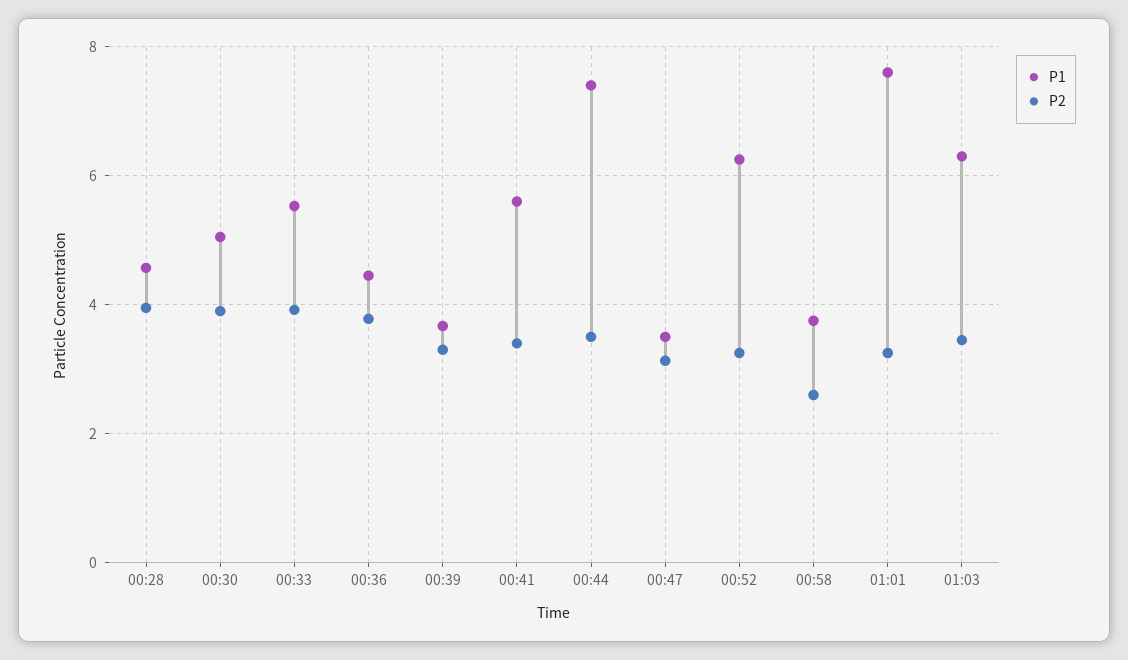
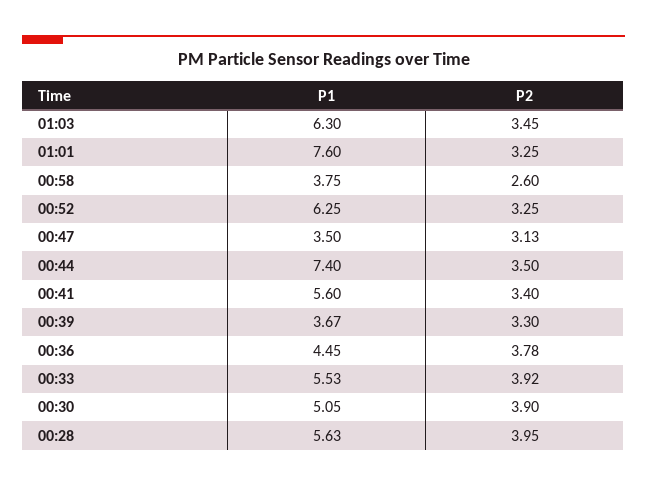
P1, 00:28: 4.6 -> 5.63

